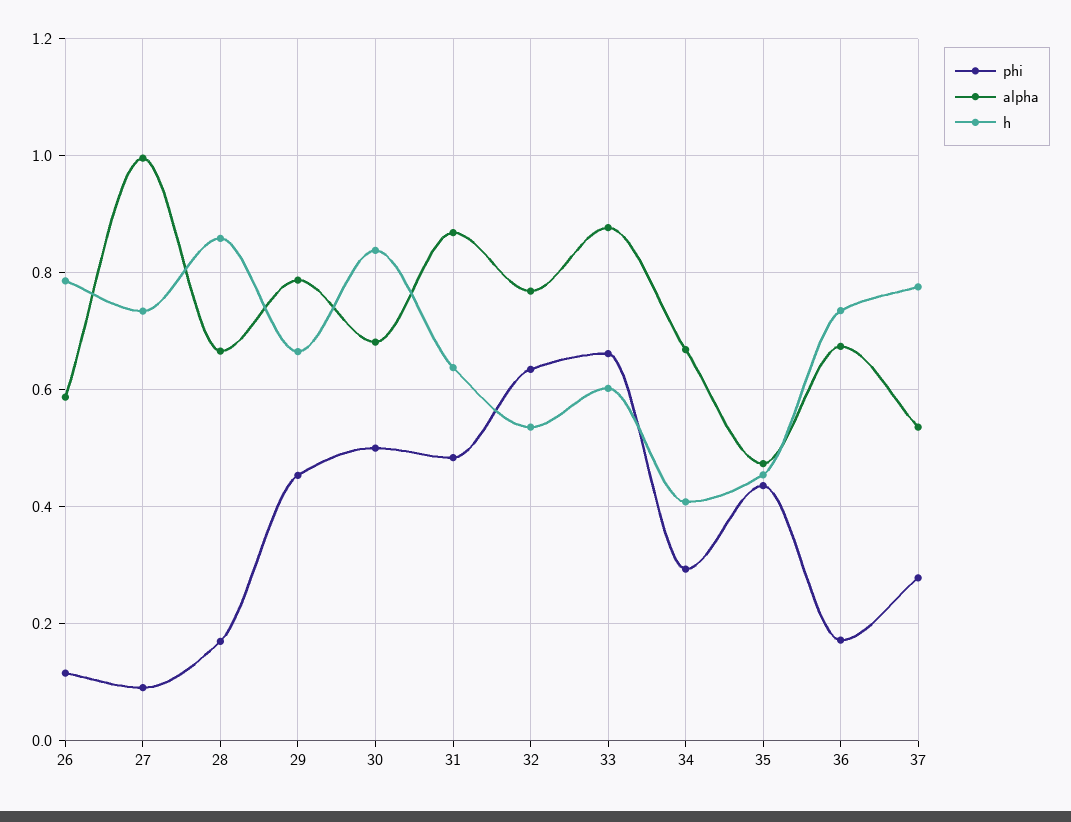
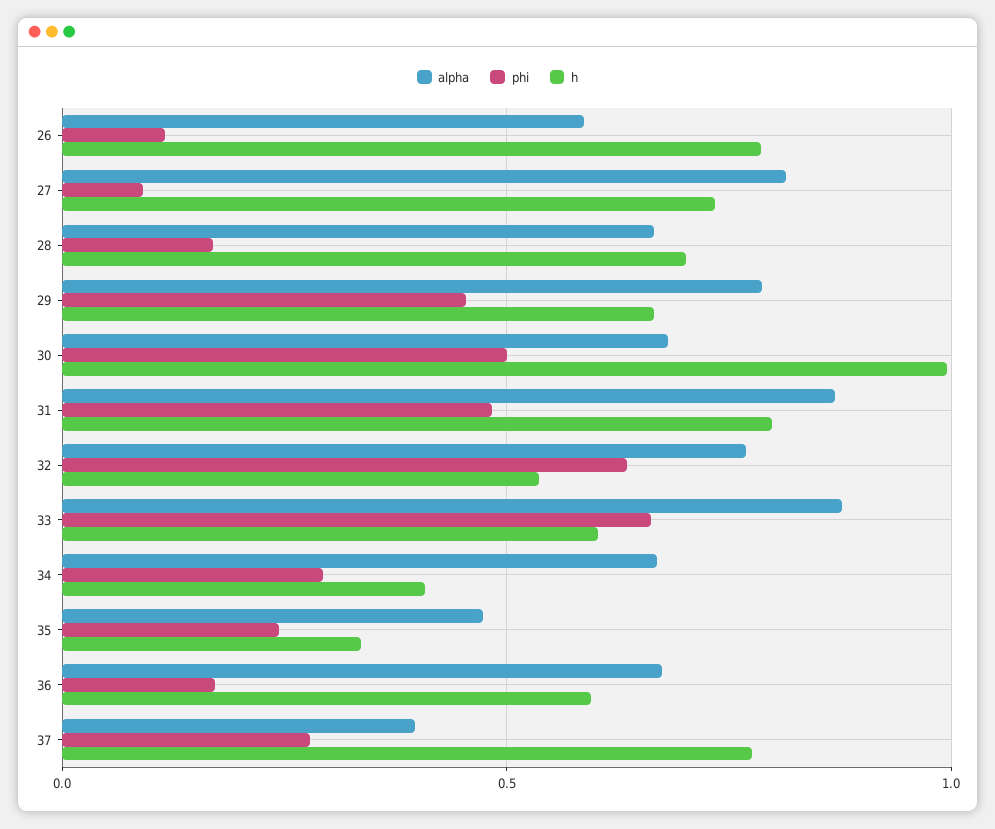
alpha, 27: 1 -> 0.8
h, 28: 0.86 -> 0.7
h, 30: 0.84 -> 1
h, 31: 0.64 -> 0.8
phi, 35: 0.44 -> 0.25
h, 35: 0.46 -> 0.35
h, 36: 0.74 -> 0.6
alpha, 37: 0.54 -> 0.4

